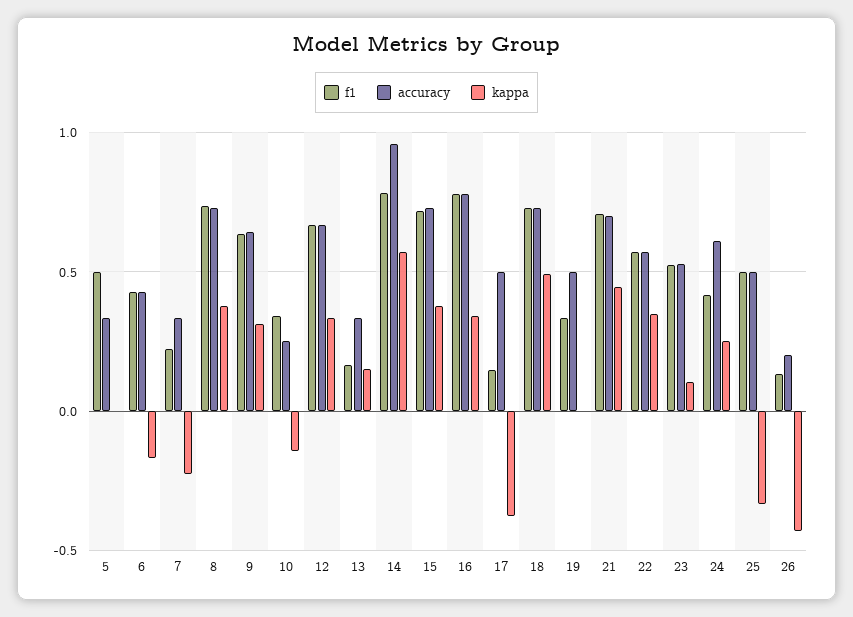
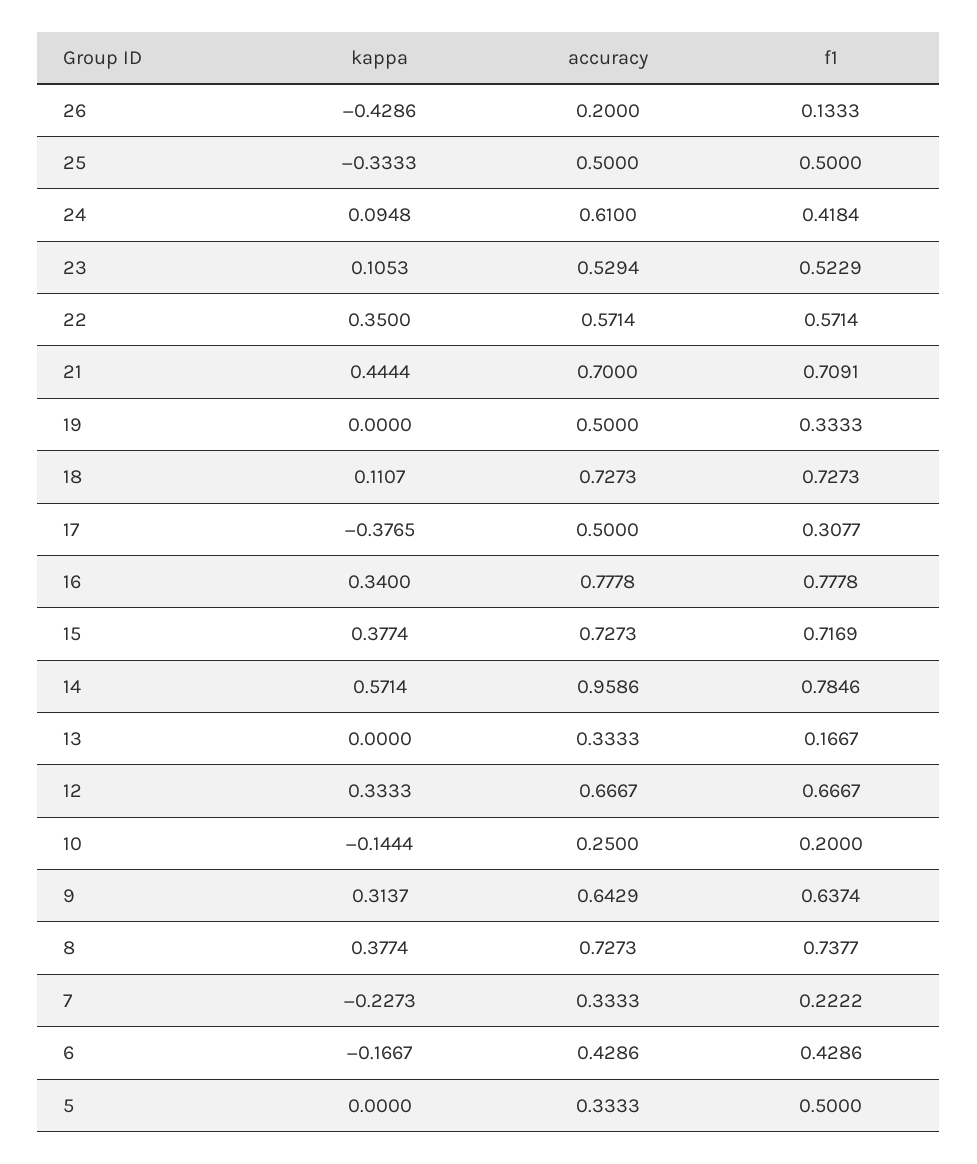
f1, 10: 0.35 -> 0.2
kappa, 13: 0.15 -> 0
f1, 17: 0.15 -> 0.3077
kappa, 18: 0.5 -> 0.1107
kappa, 24: 0.25 -> 0.0948

